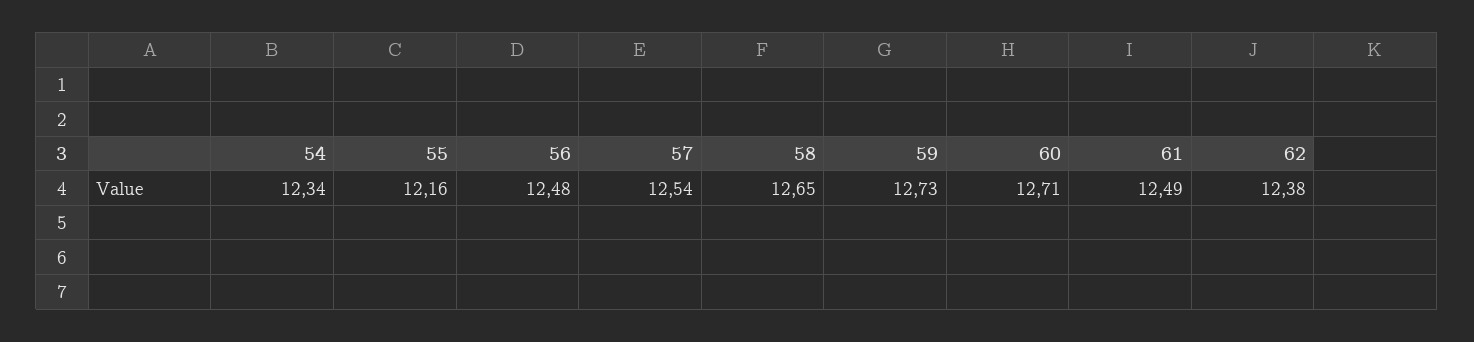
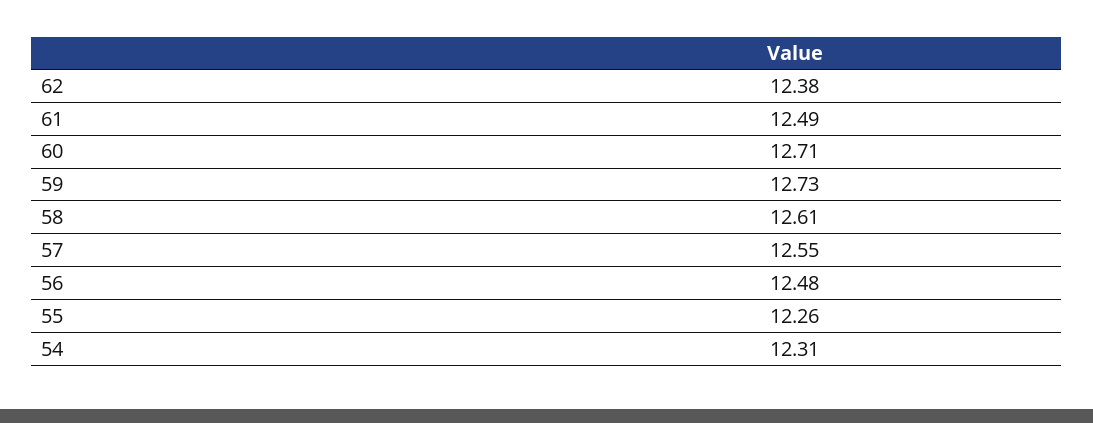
54: 12.34 -> 12.31
55: 12.16 -> 12.26
57: 12.54 -> 12.55
58: 12.65 -> 12.61

